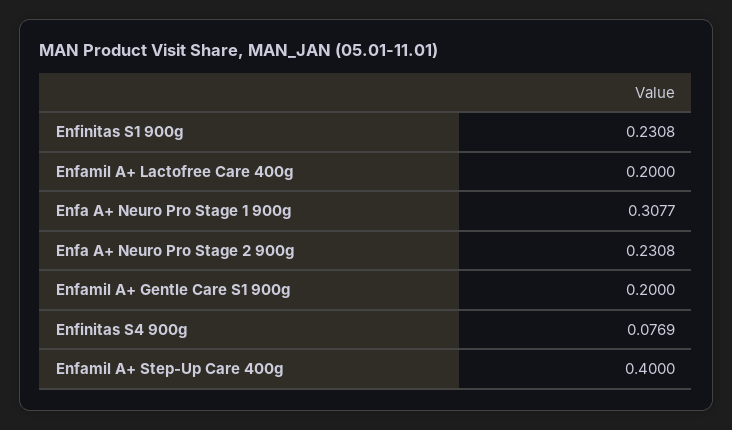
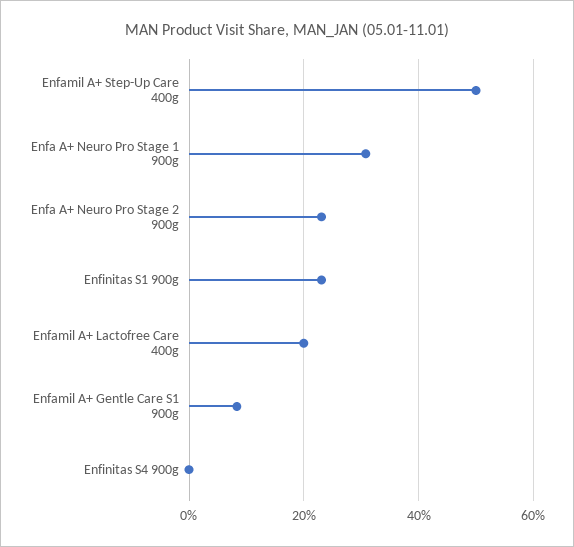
Enfamil A+ Gentle Care S1 900g: 0.2 -> 0.08
Enfinitas S4 900g: 0.0769 -> 0
Enfamil A+ Step-Up Care 400g: 0.4 -> 0.5

